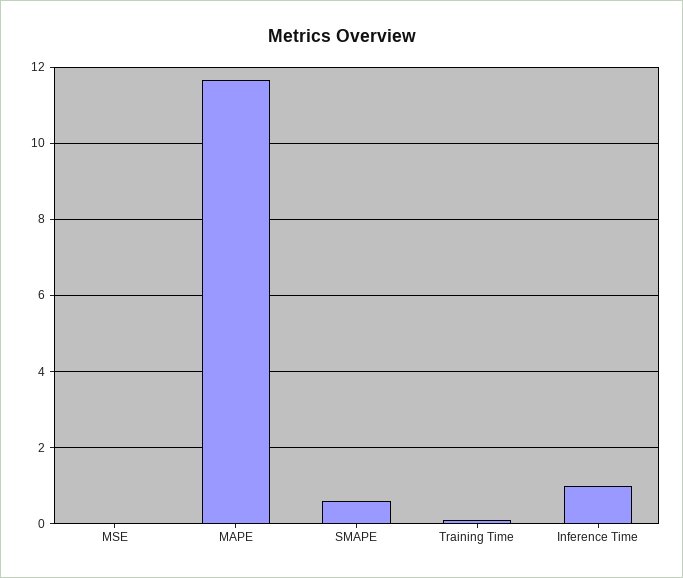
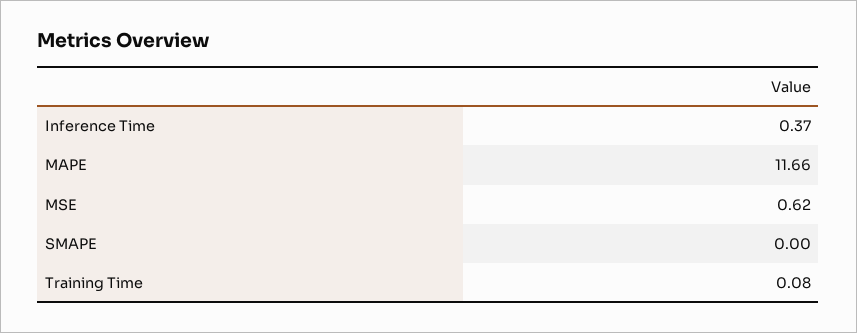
MSE: 0 -> 0.62
SMAPE: 0.6 -> 0
Inference Time: 1 -> 0.37

